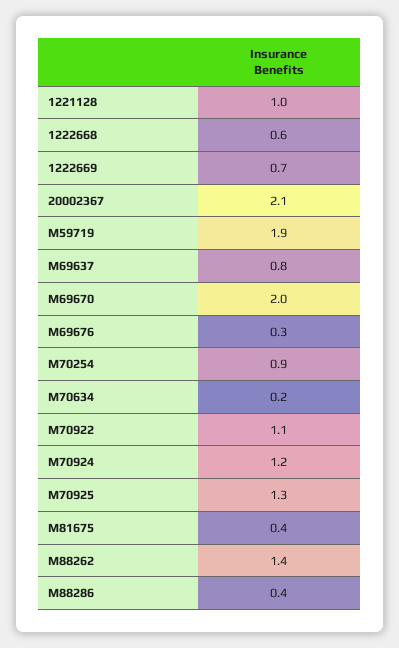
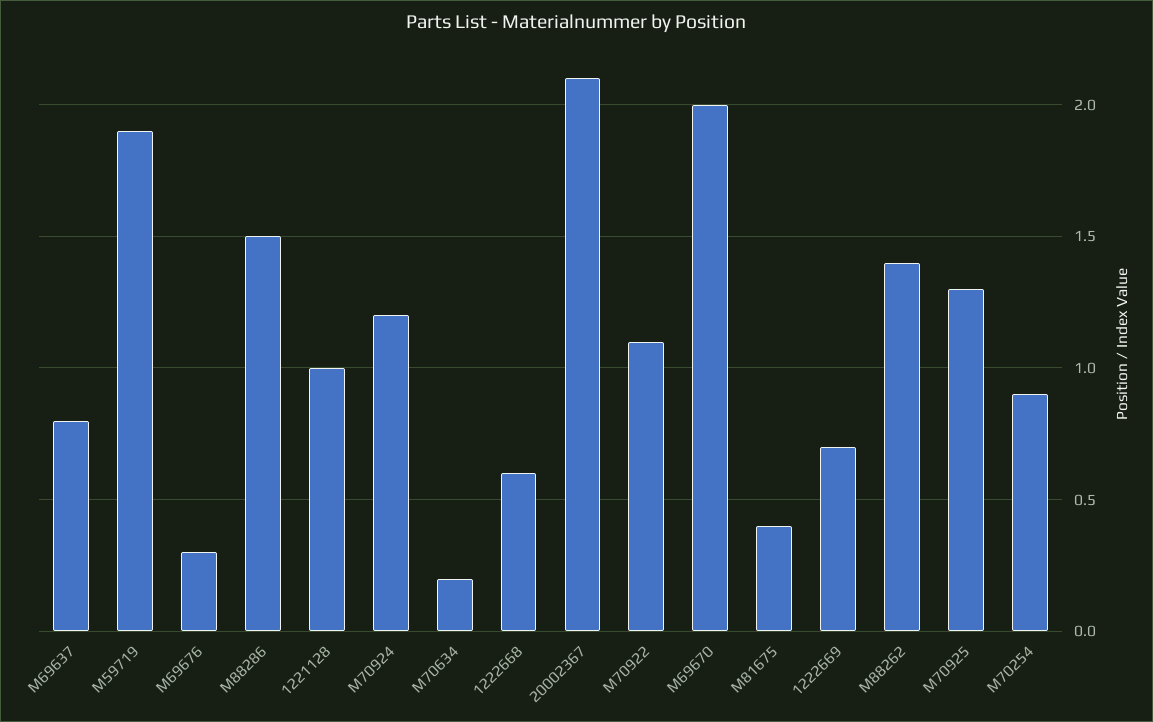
M88286: 0.4 -> 1.5

